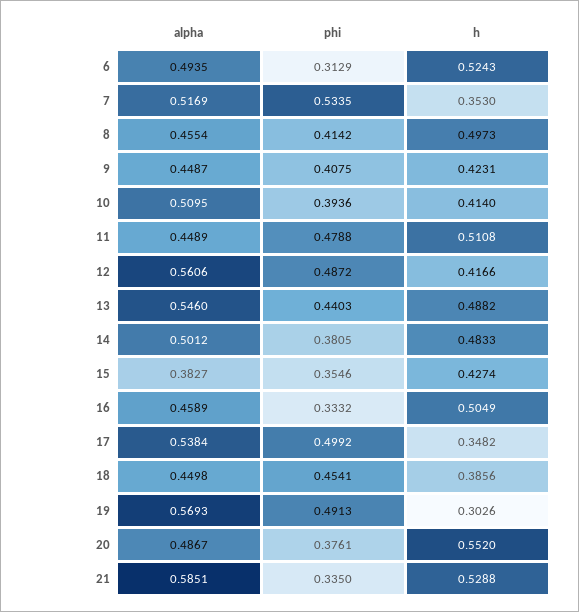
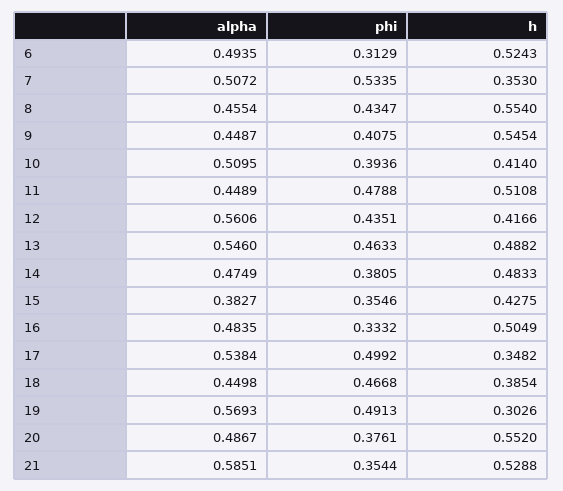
alpha, 7: 0.5169 -> 0.5072
phi, 8: 0.4142 -> 0.4347
h, 8: 0.4973 -> 0.554
h, 9: 0.4231 -> 0.5454
phi, 12: 0.4872 -> 0.4351
phi, 13: 0.4403 -> 0.4633
alpha, 14: 0.5012 -> 0.4749
h, 15: 0.4274 -> 0.4275
alpha, 16: 0.4589 -> 0.4835
phi, 18: 0.4541 -> 0.4668
h, 18: 0.3856 -> 0.3854
phi, 21: 0.335 -> 0.3544

